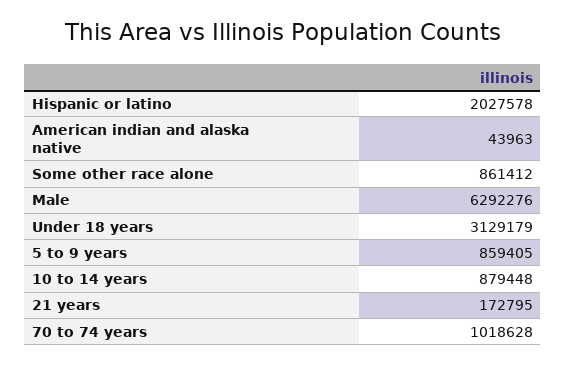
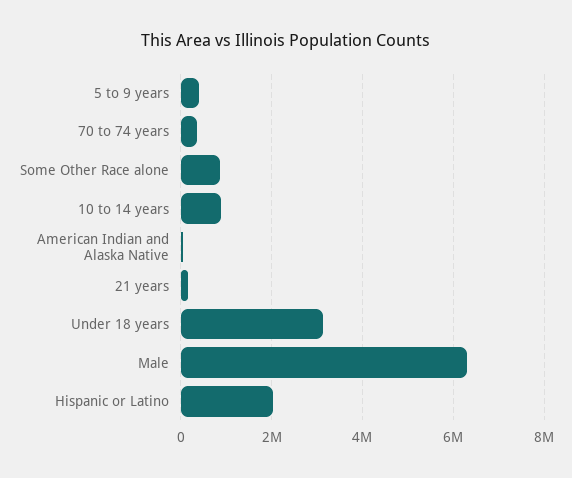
5 to 9 years: 859405 -> 400000
70 to 74 years: 1018628 -> 400000

